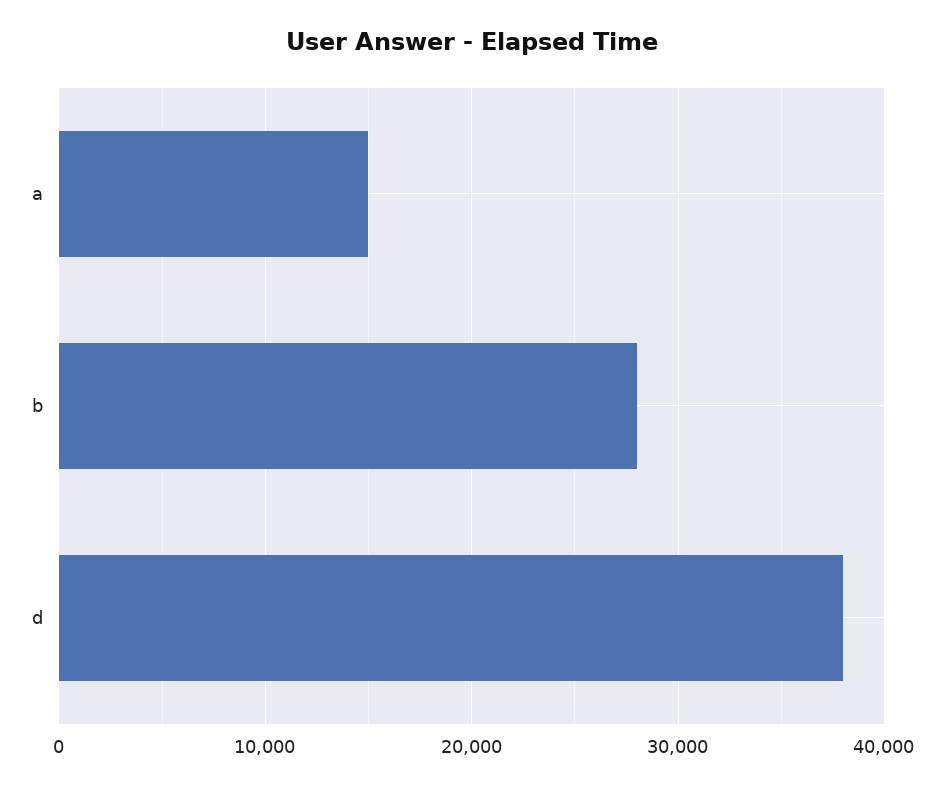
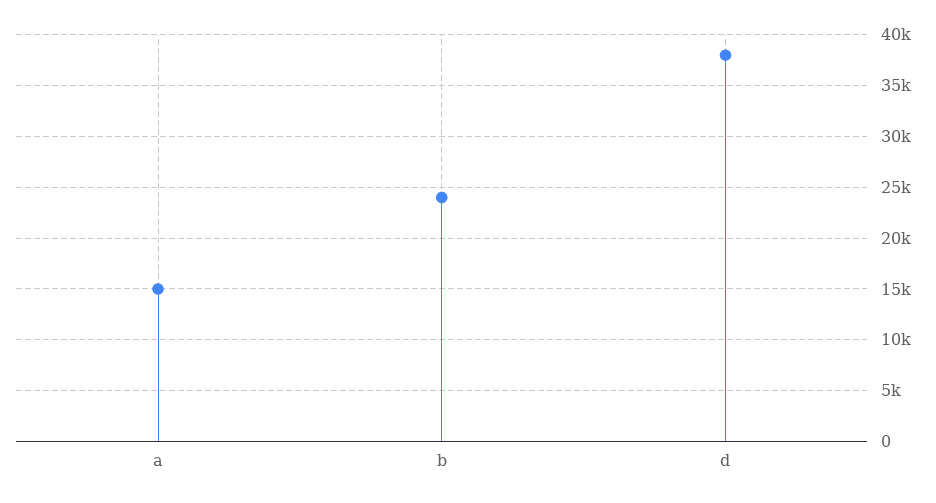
b: 28000 -> 24000

